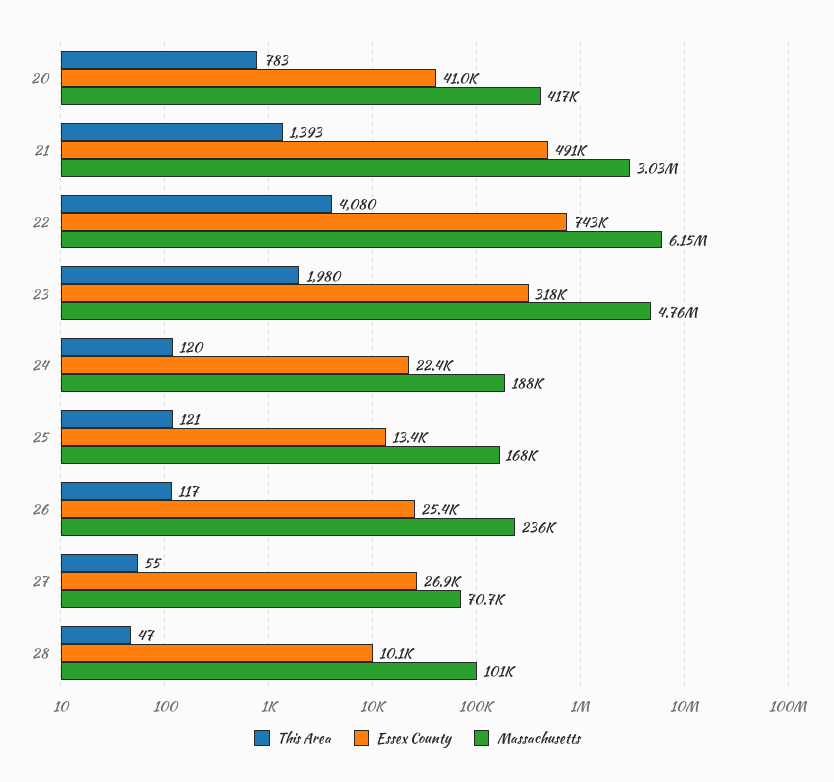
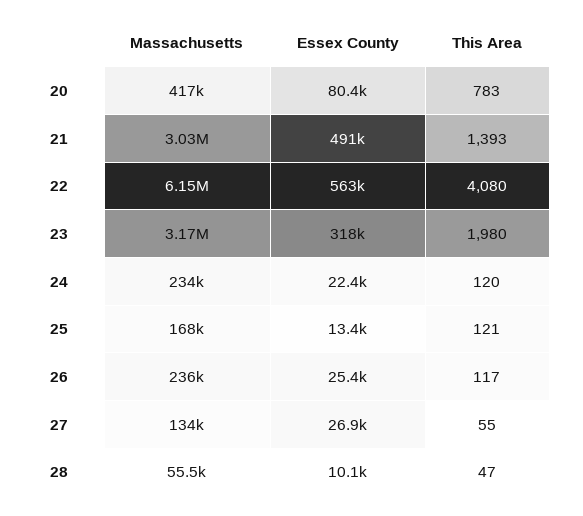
Essex County, 20: 41000 -> 80400
Essex County, 22: 743000 -> 563000
Massachusetts, 23: 4760000 -> 3170000
Massachusetts, 24: 188000 -> 234000
Massachusetts, 27: 70700 -> 134000
Massachusetts, 28: 101000 -> 55500

